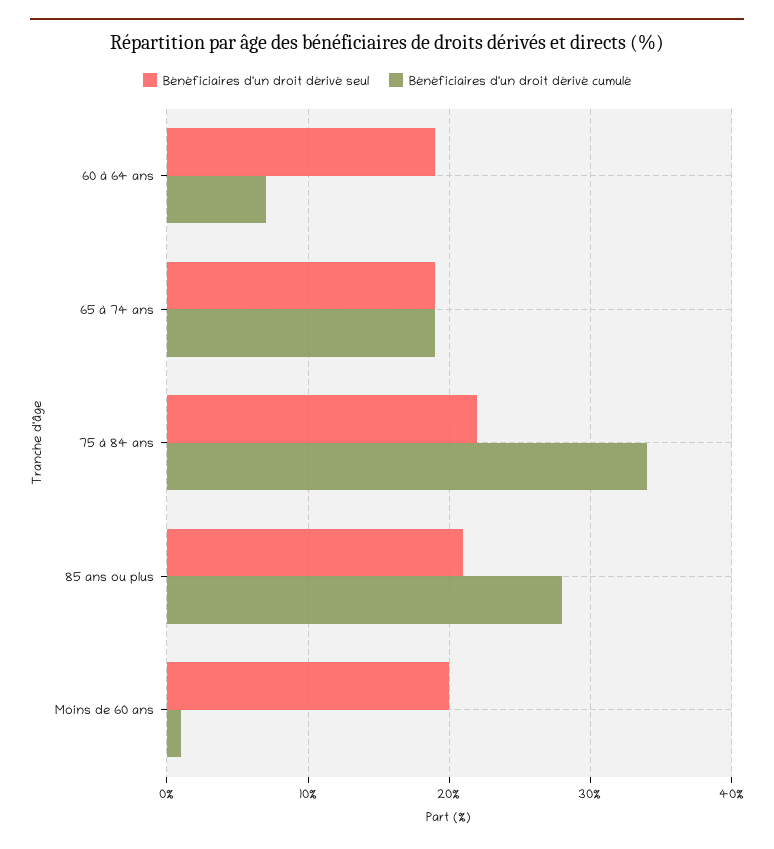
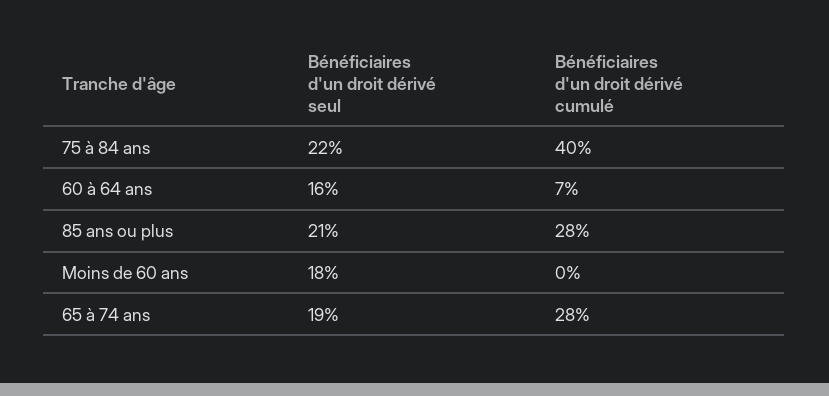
Bénéficiaires d'un droit dérivé seul, 60 à 64 ans: 19 -> 16
Bénéficiaires d'un droit dérivé cumulé, 65 à 74 ans: 19 -> 28
Bénéficiaires d'un droit dérivé cumulé, 75 à 84 ans: 34 -> 40
Bénéficiaires d'un droit dérivé seul, Moins de 60 ans: 20 -> 18
Bénéficiaires d'un droit dérivé cumulé, Moins de 60 ans: 1 -> 0

